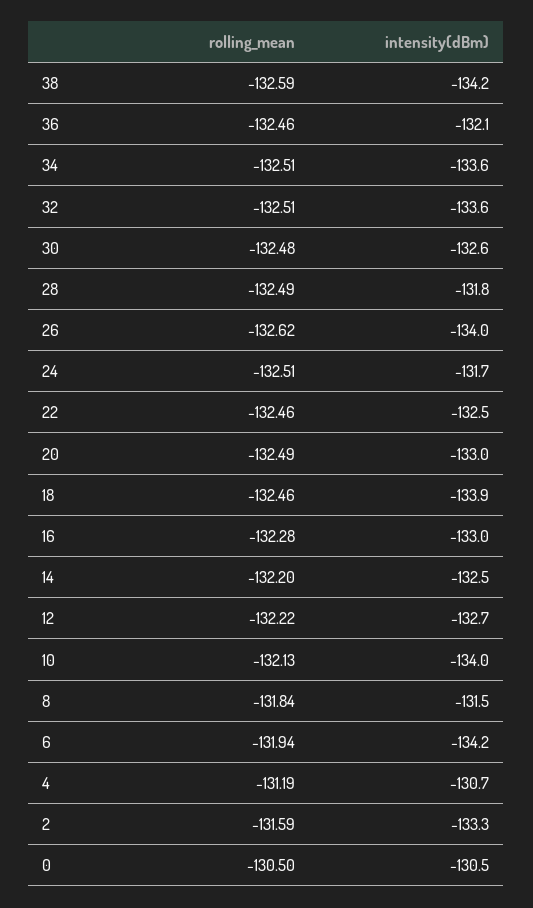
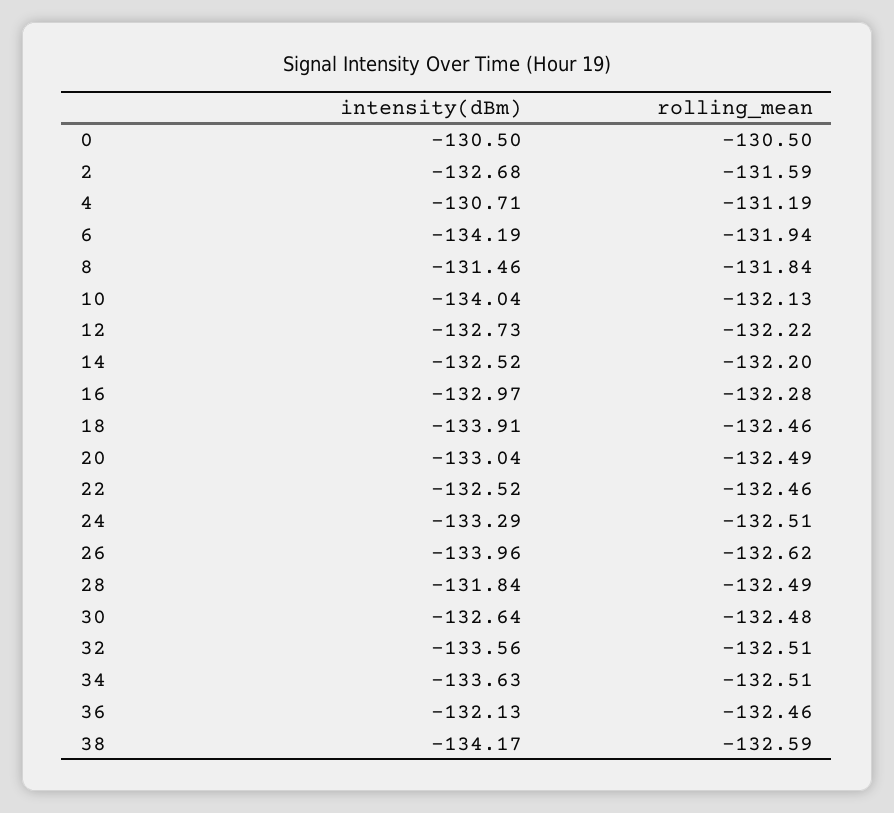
intensity(dBm), 24: -131.7 -> -133.29
intensity(dBm), 2: -133.3 -> -132.68

